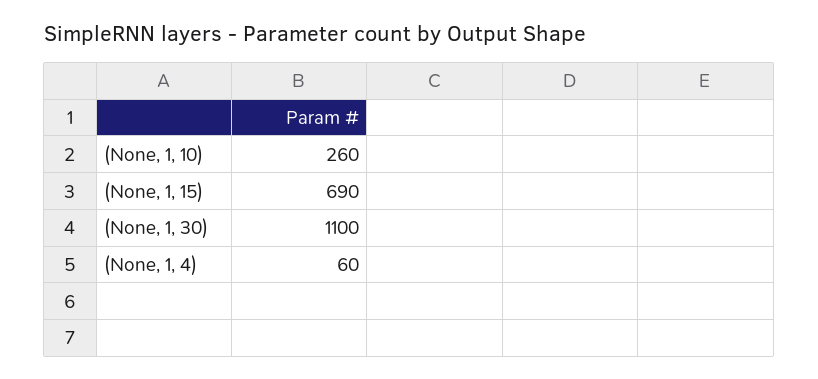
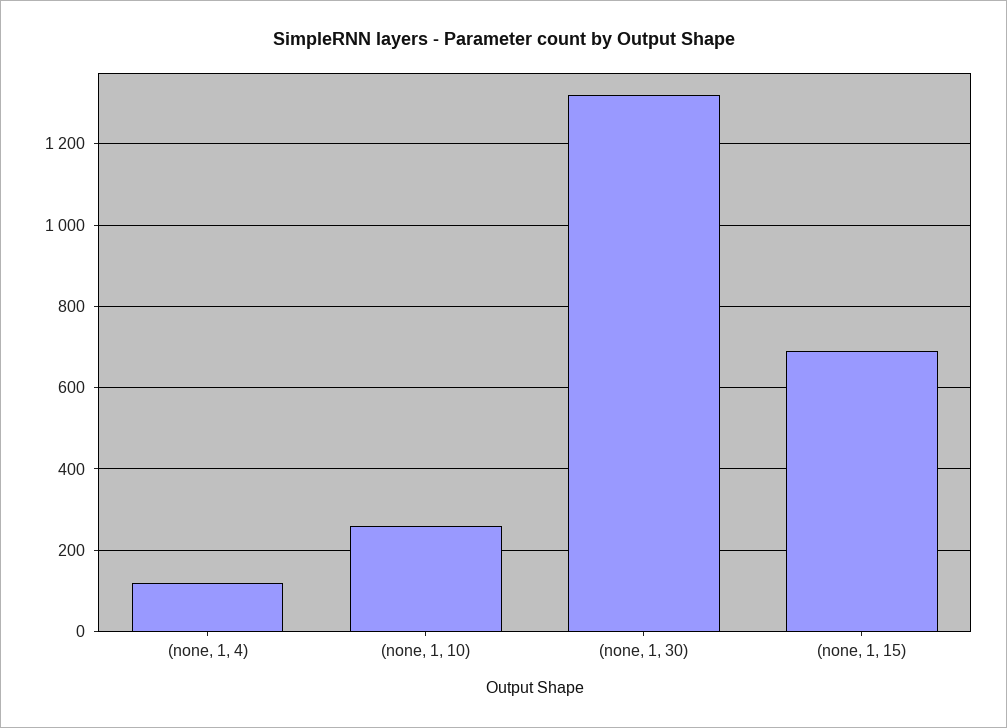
(None, 1, 30): 1100 -> 1320
(None, 1, 4): 60 -> 120

